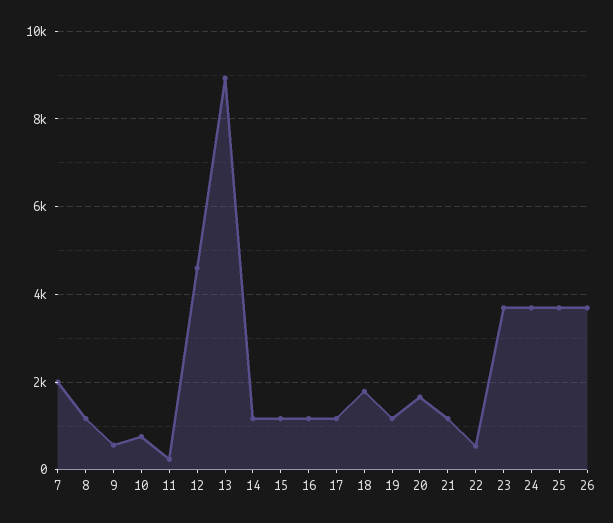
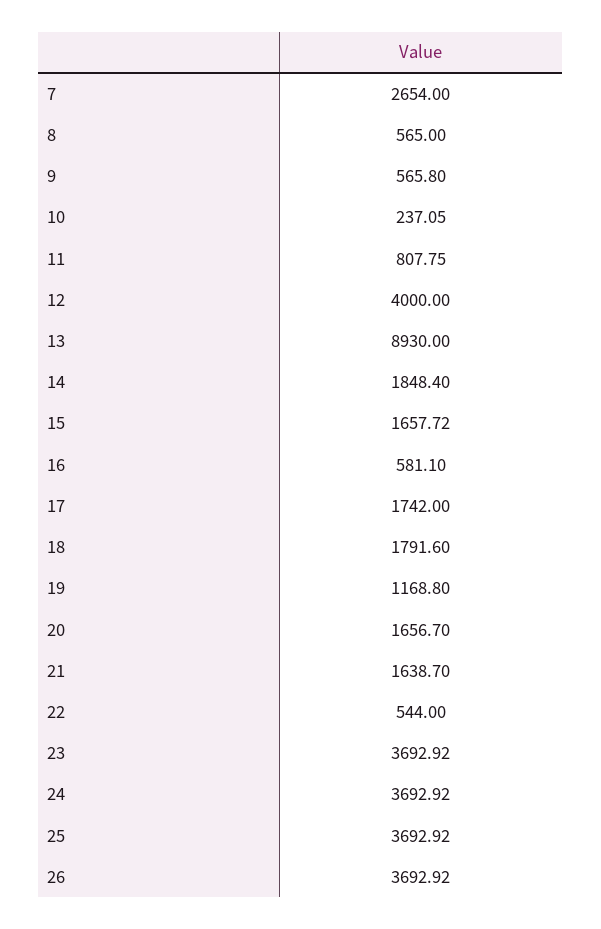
7: 2000 -> 2654
8: 1200 -> 565
10: 800 -> 237.05
11: 200 -> 807.75
12: 4600 -> 4000
14: 1200 -> 1848.4
15: 1200 -> 1657.72
16: 1200 -> 581.1
17: 1200 -> 1742
21: 1200 -> 1638.7

